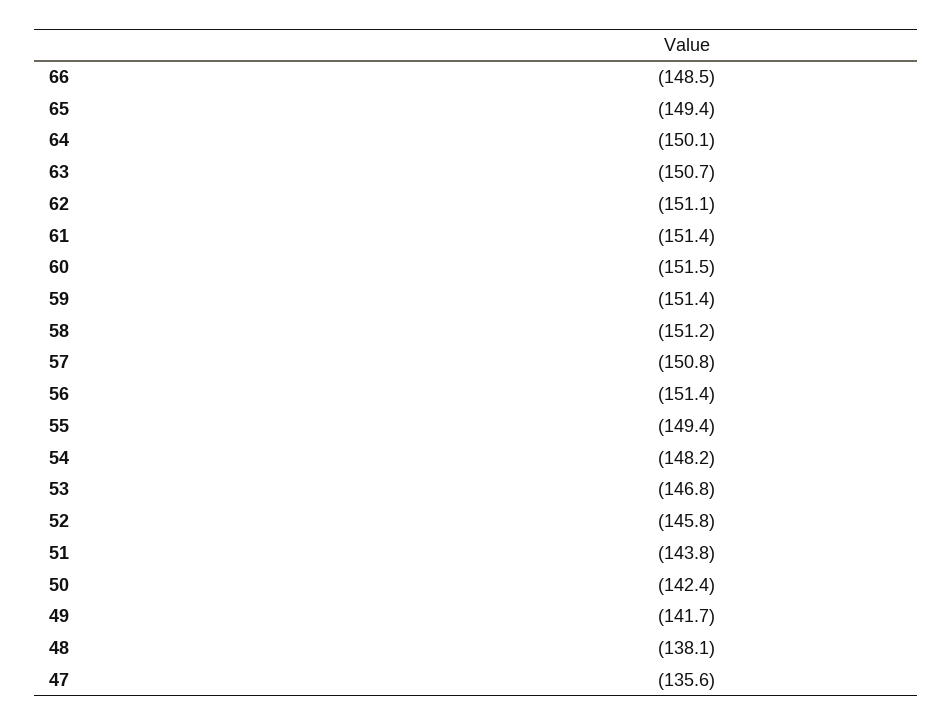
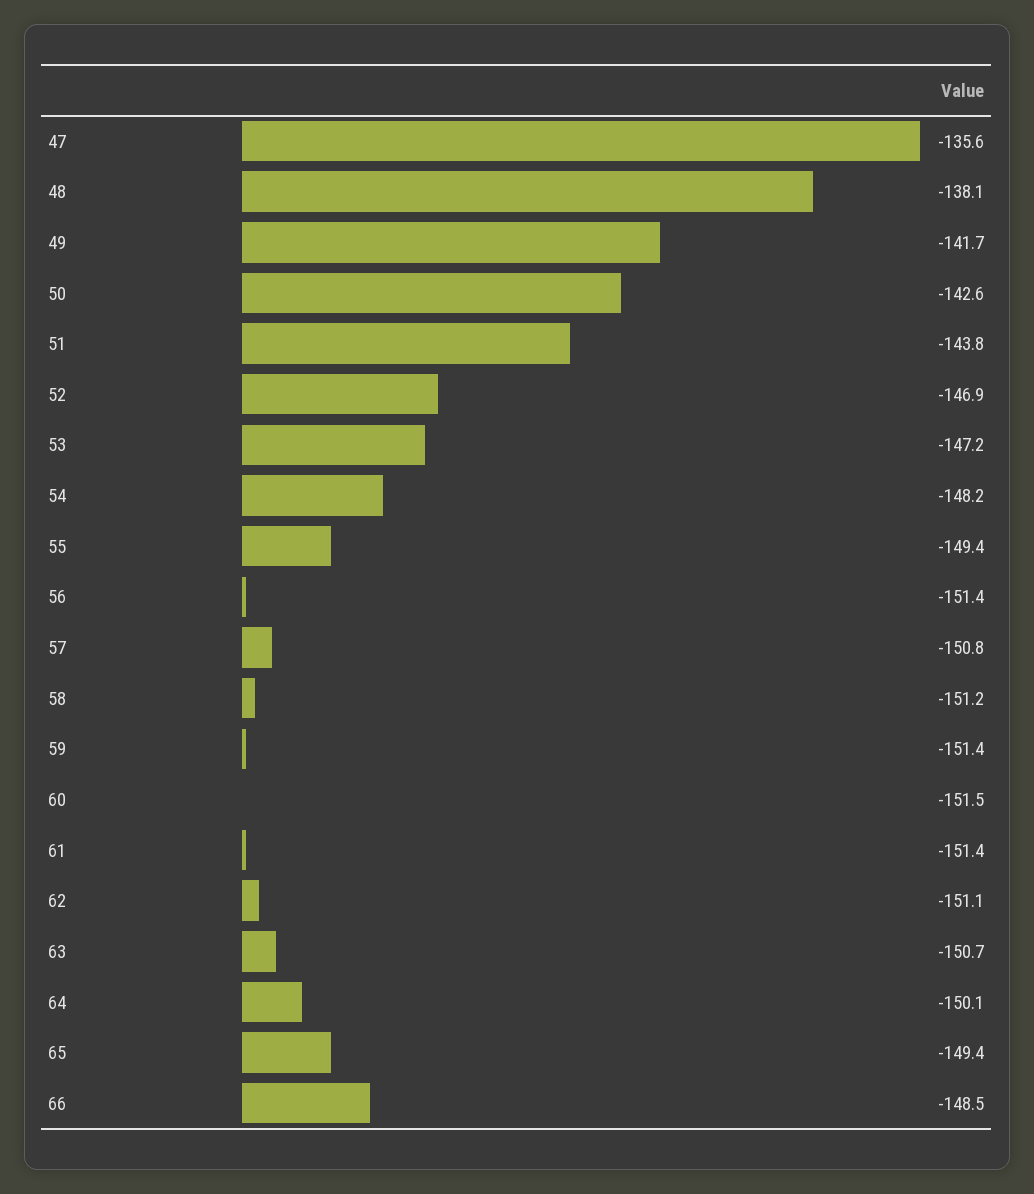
53: -146.8 -> -147.2
52: -145.8 -> -146.9
50: -142.4 -> -142.6

